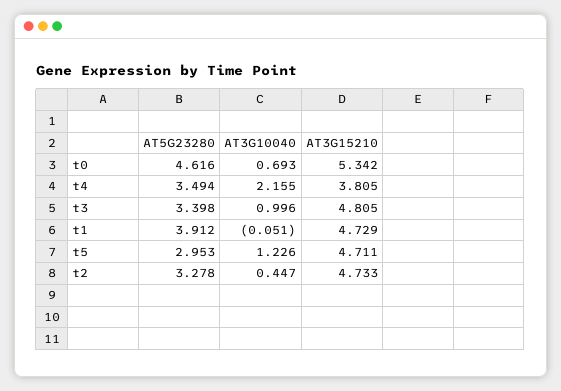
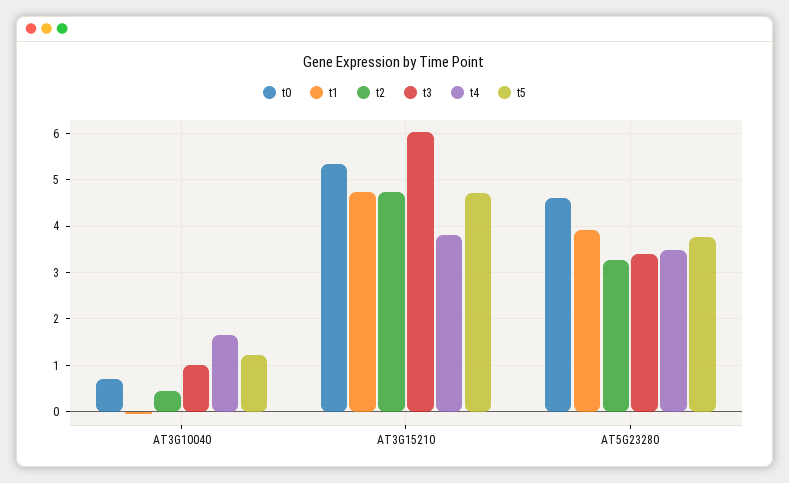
t4, AT3G10040: 2.155 -> 1.6
t3, AT3G15210: 4.805 -> 6
t5, AT5G23280: 2.953 -> 3.8

